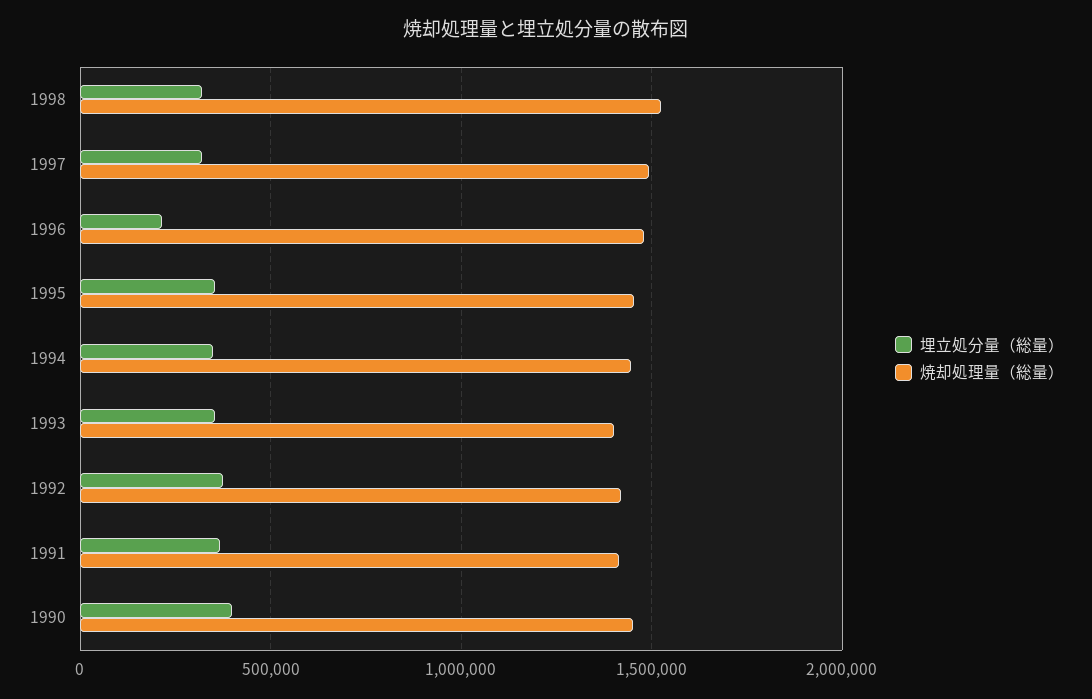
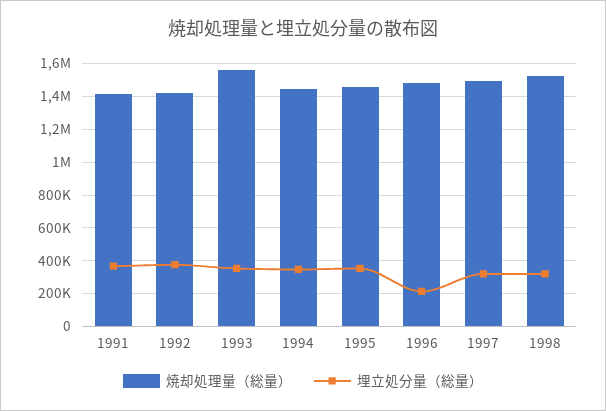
焼却処理量（総量）, 1993: 1400000 -> 1550000
埋立処分量（総量）, 1990: 400000 -> none
焼却処理量（総量）, 1990: 1450000 -> none

